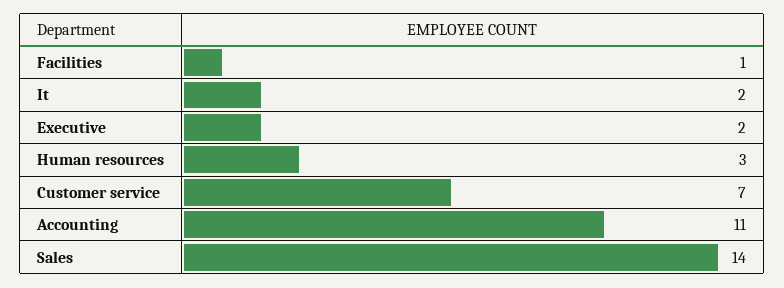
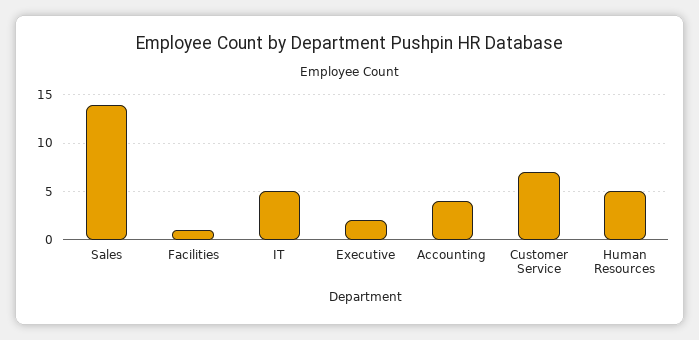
It: 2 -> 5
Human resources: 3 -> 5
Accounting: 11 -> 4

